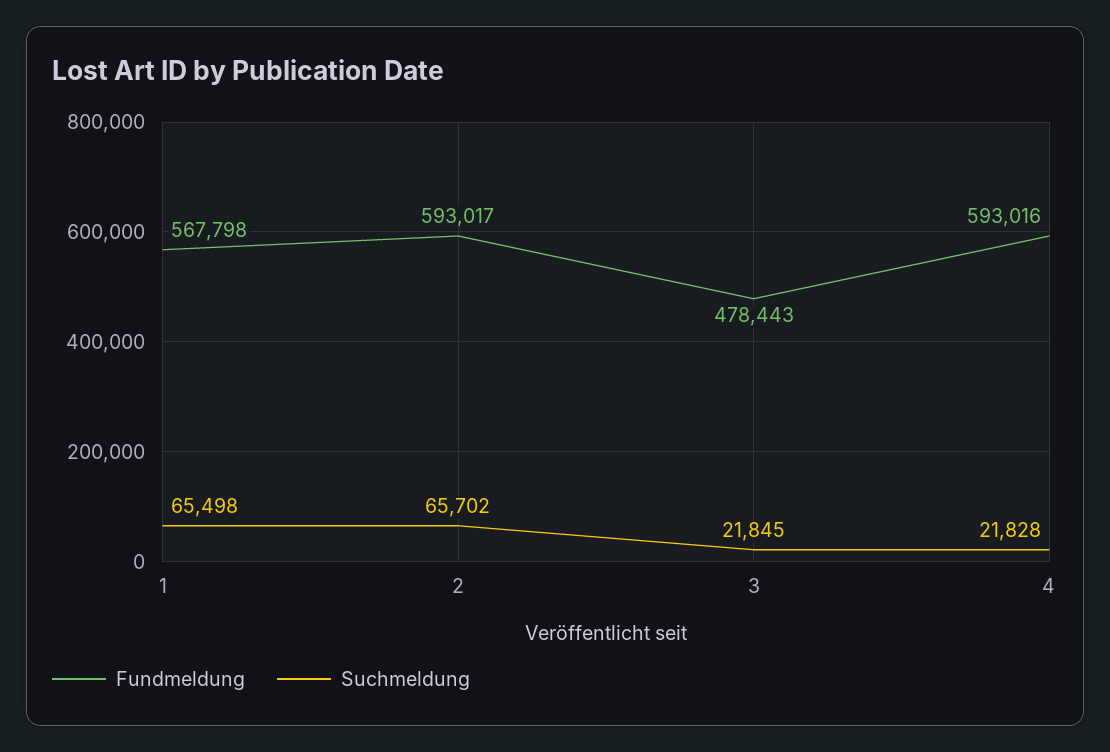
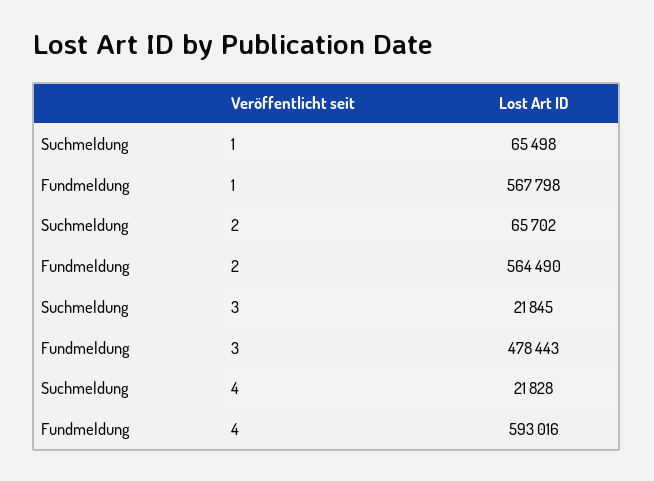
Fundmeldung, 2: 593017 -> 564490

